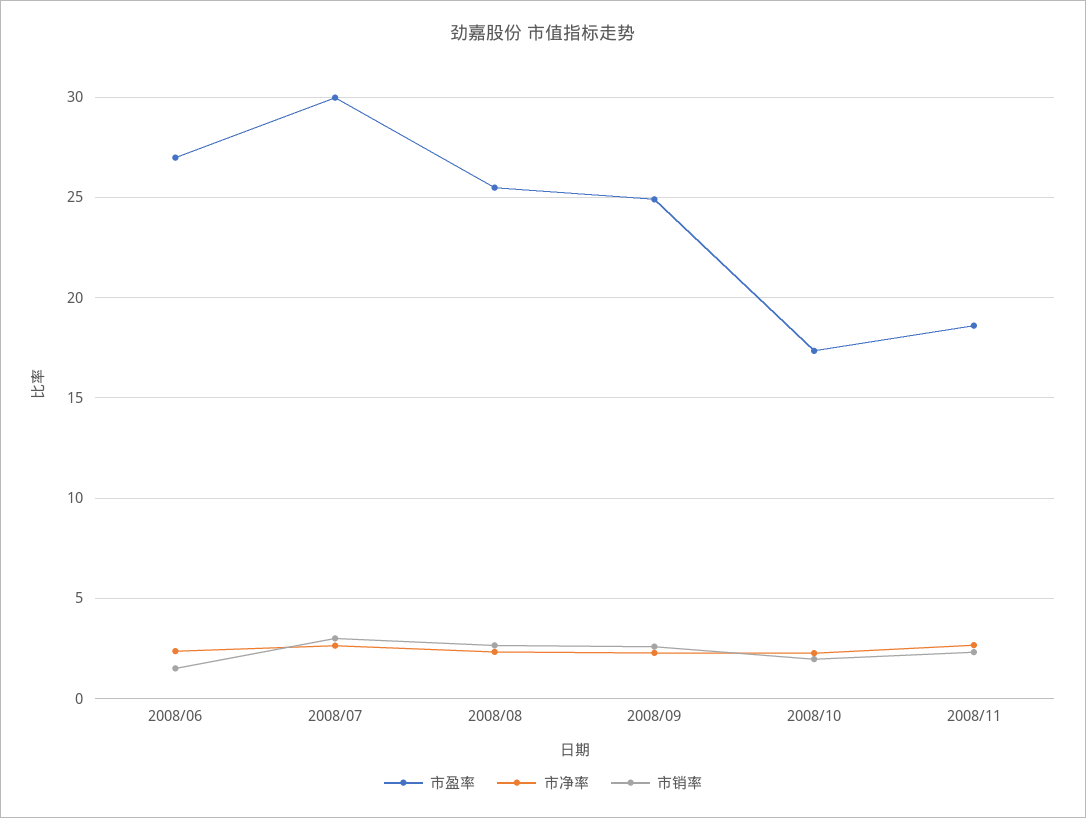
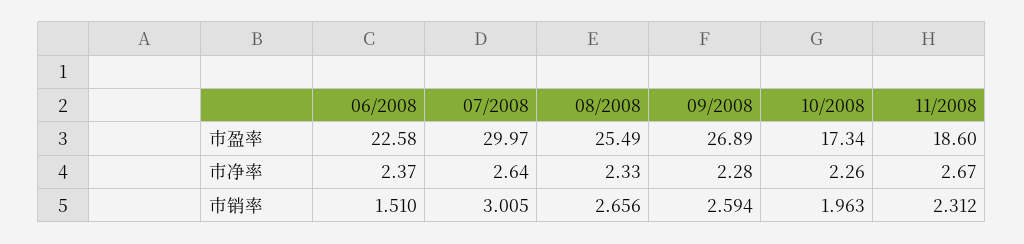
市盈率, 2008/06: 27 -> 22.58
市盈率, 2008/09: 25 -> 26.89

